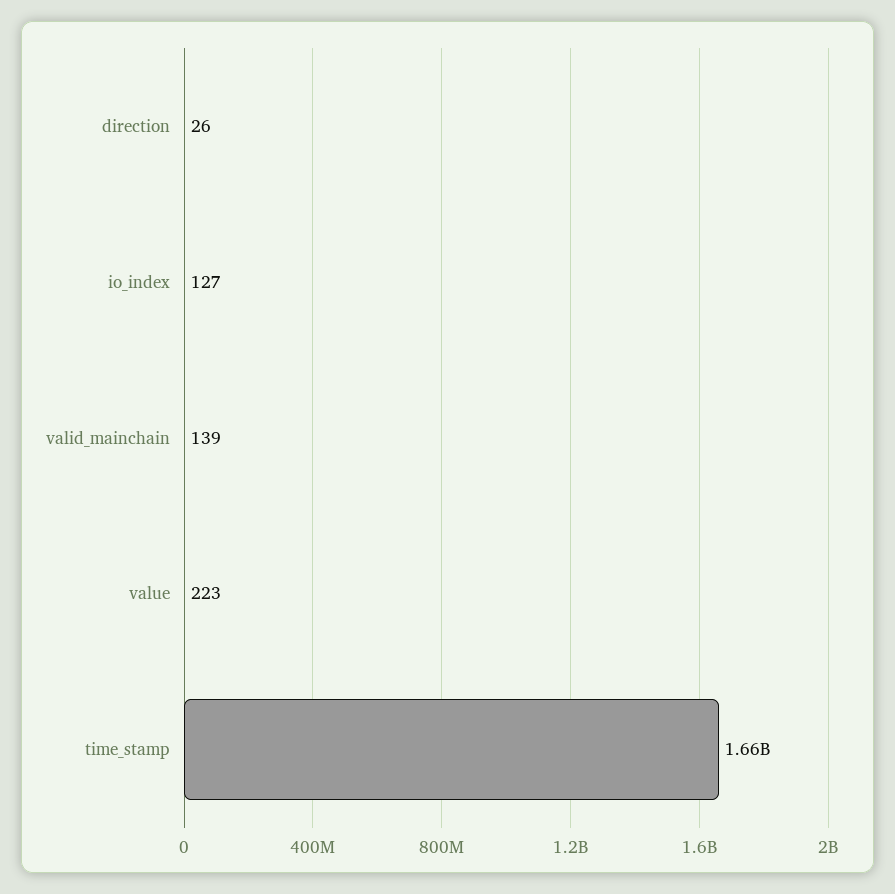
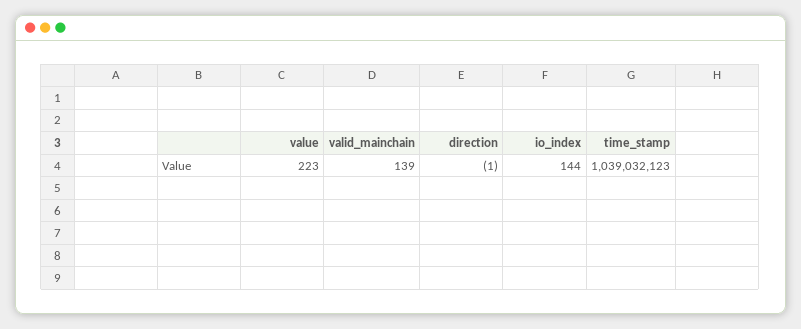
direction: 26 -> -1
io_index: 127 -> 144
time_stamp: 1660000000 -> 1039032123

